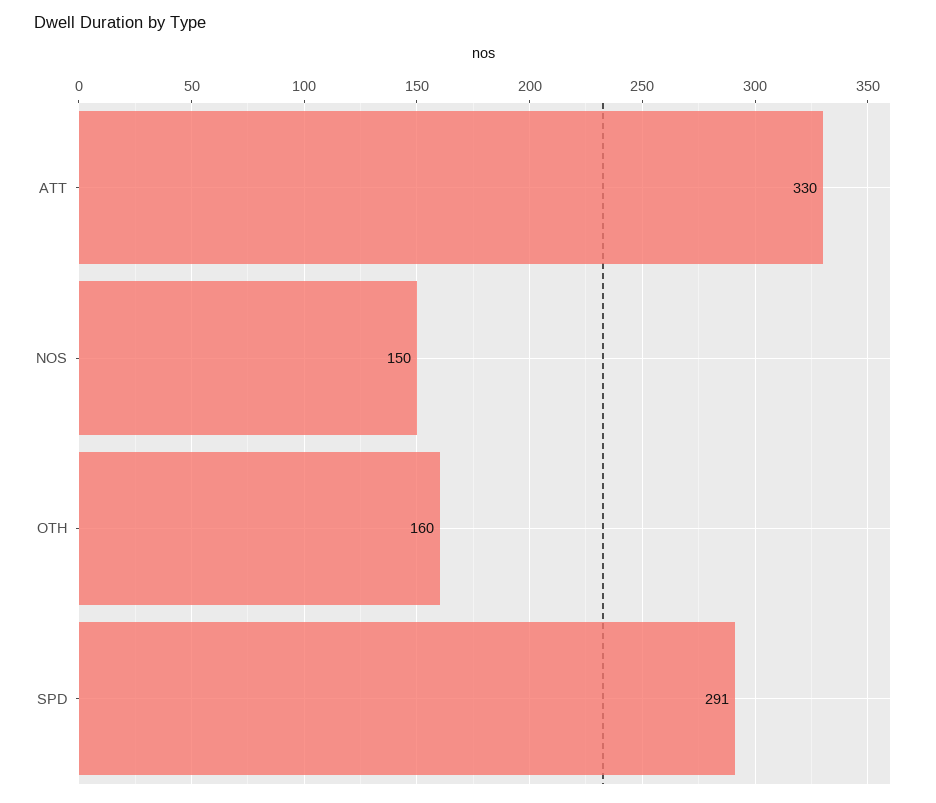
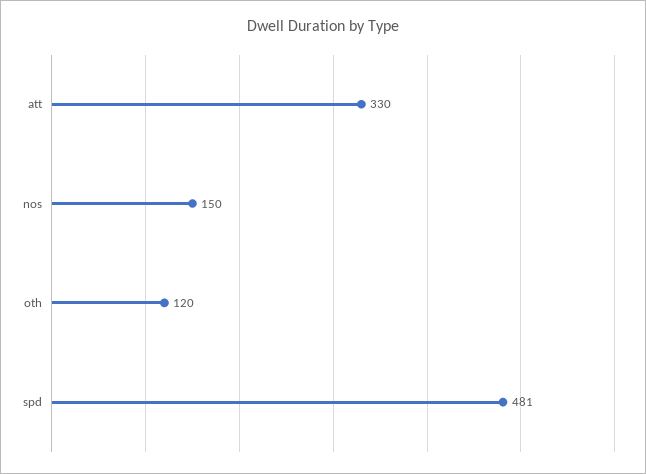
OTH: 160 -> 120
SPD: 291 -> 481

